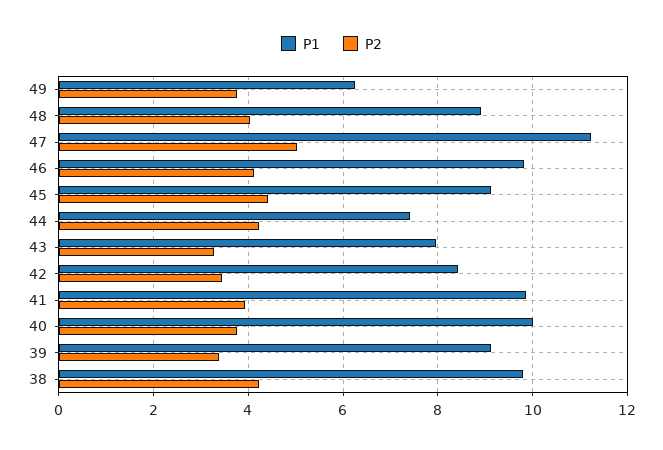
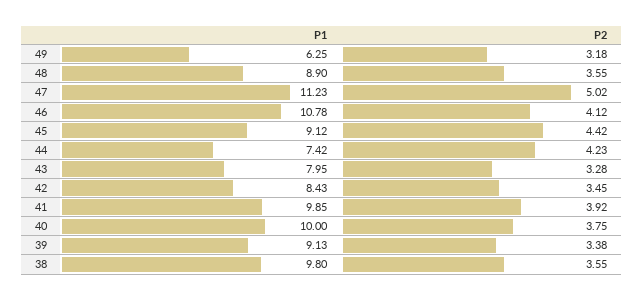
P2, 49: 3.8 -> 3.18
P2, 48: 4 -> 3.55
P1, 46: 9.8 -> 10.78
P2, 38: 4.2 -> 3.55

